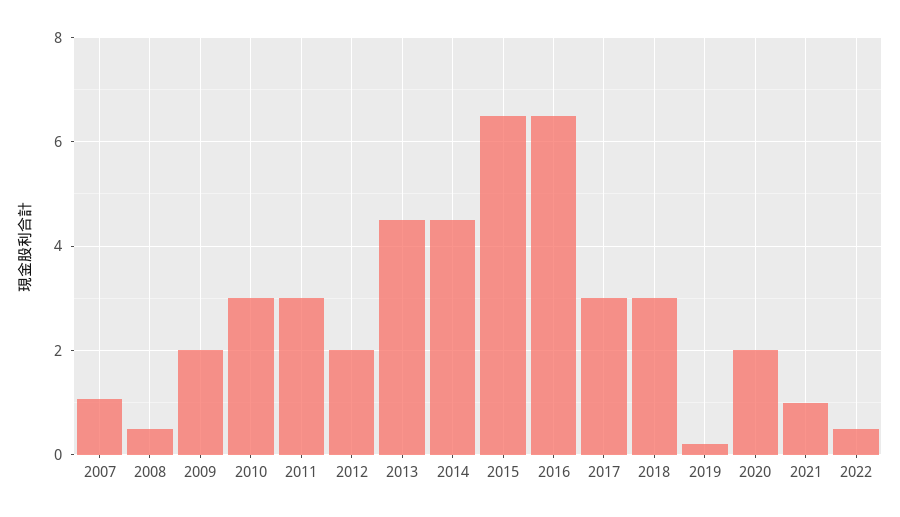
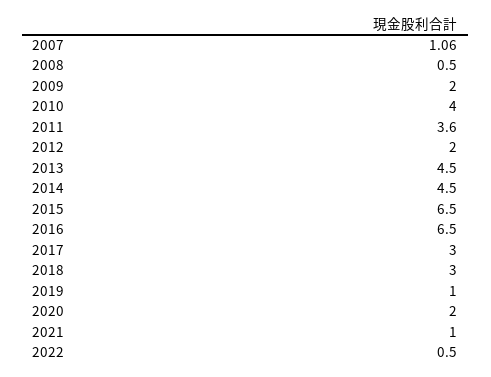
2010: 3 -> 4
2011: 3 -> 3.6
2019: 0.2 -> 1

